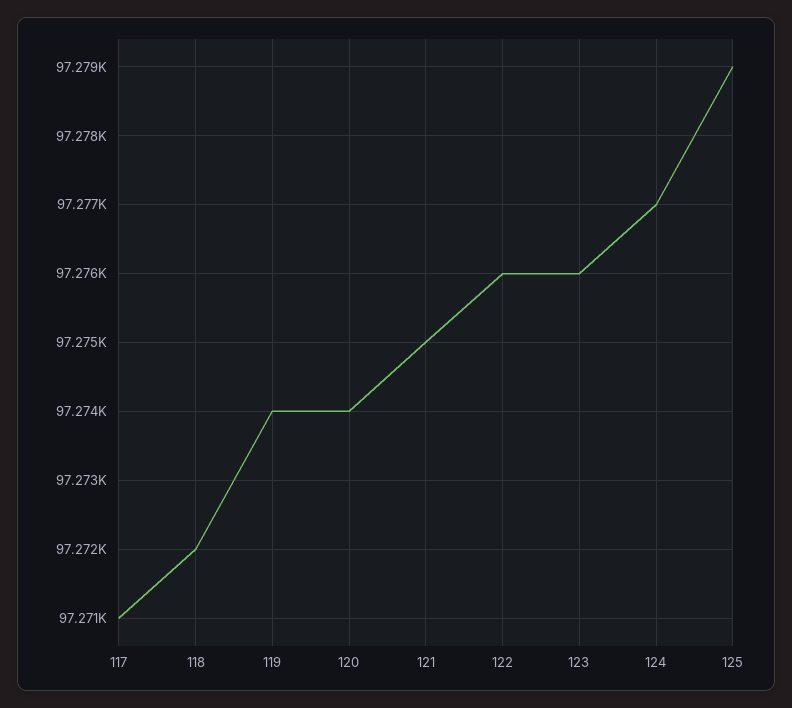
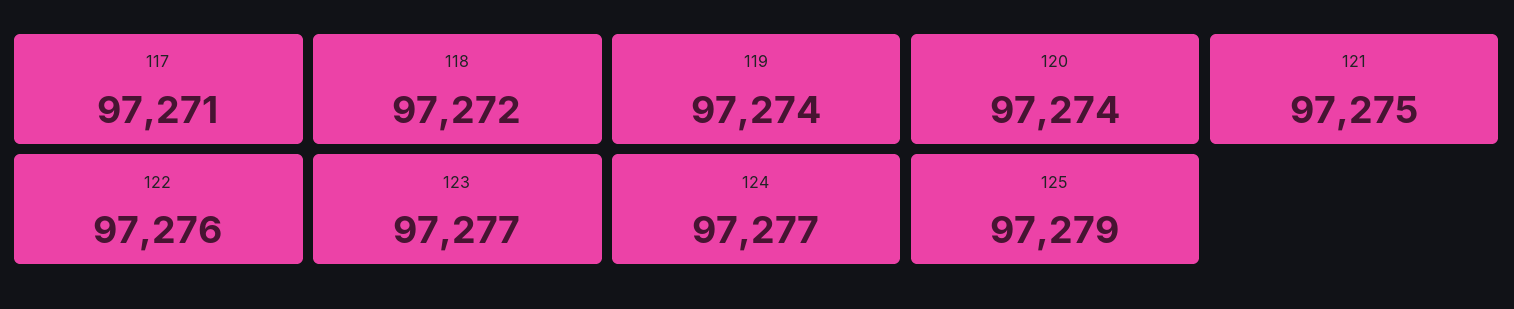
123: 97276 -> 97277

